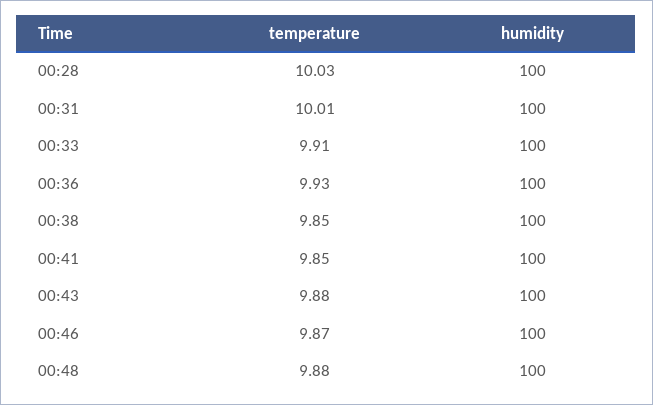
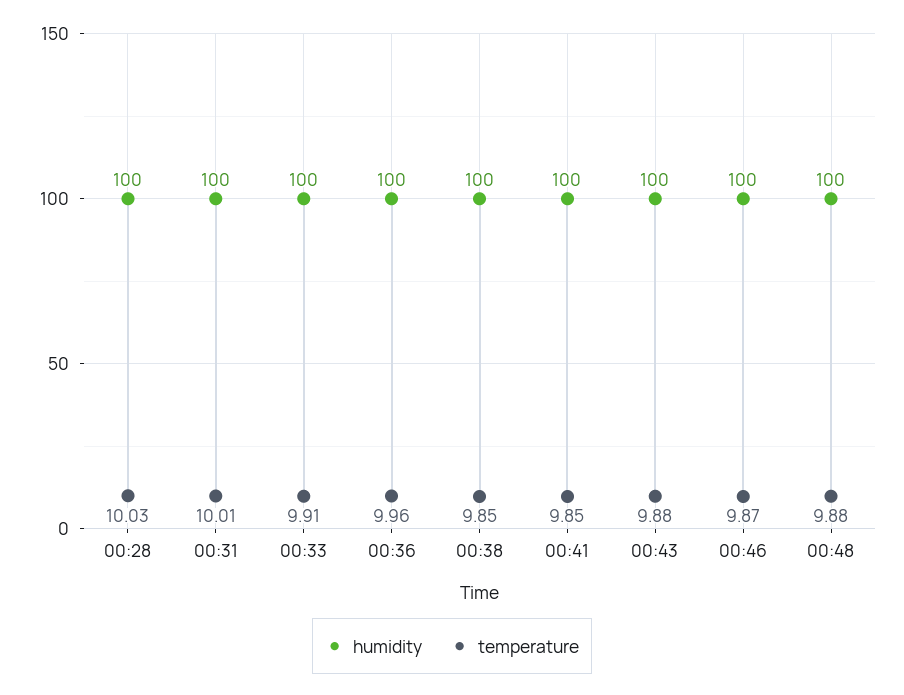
temperature, 00:36: 9.93 -> 9.96

